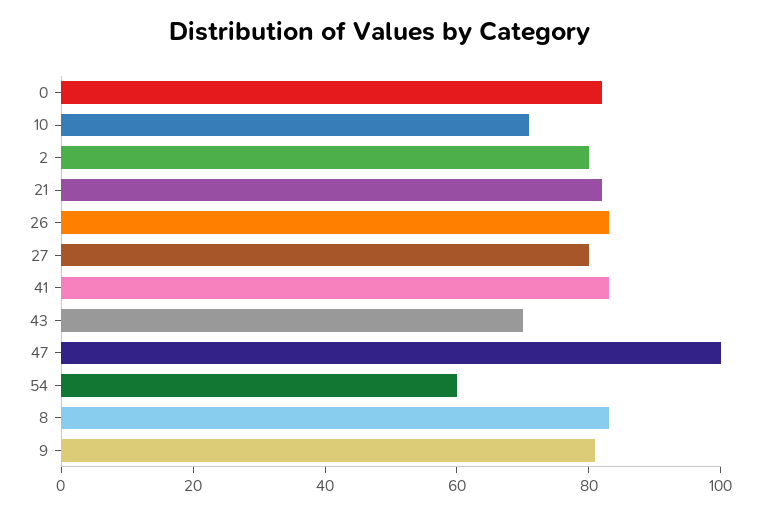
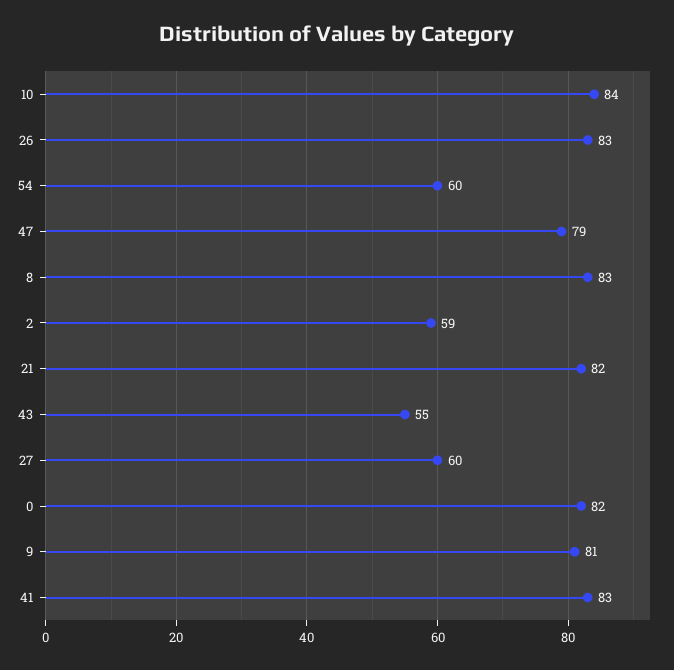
10: 70 -> 84
2: 80 -> 59
27: 80 -> 60
43: 70 -> 55
47: 100 -> 79

